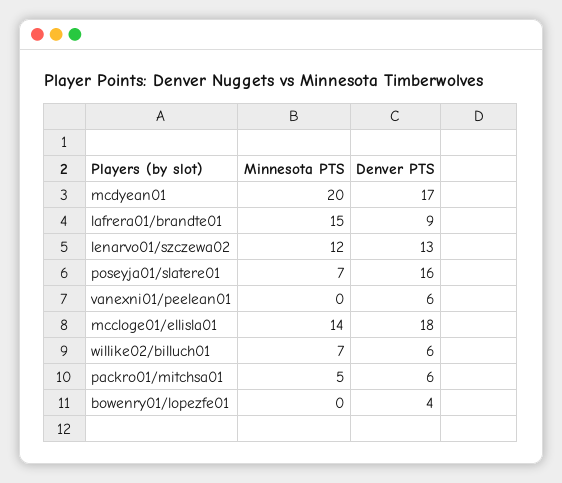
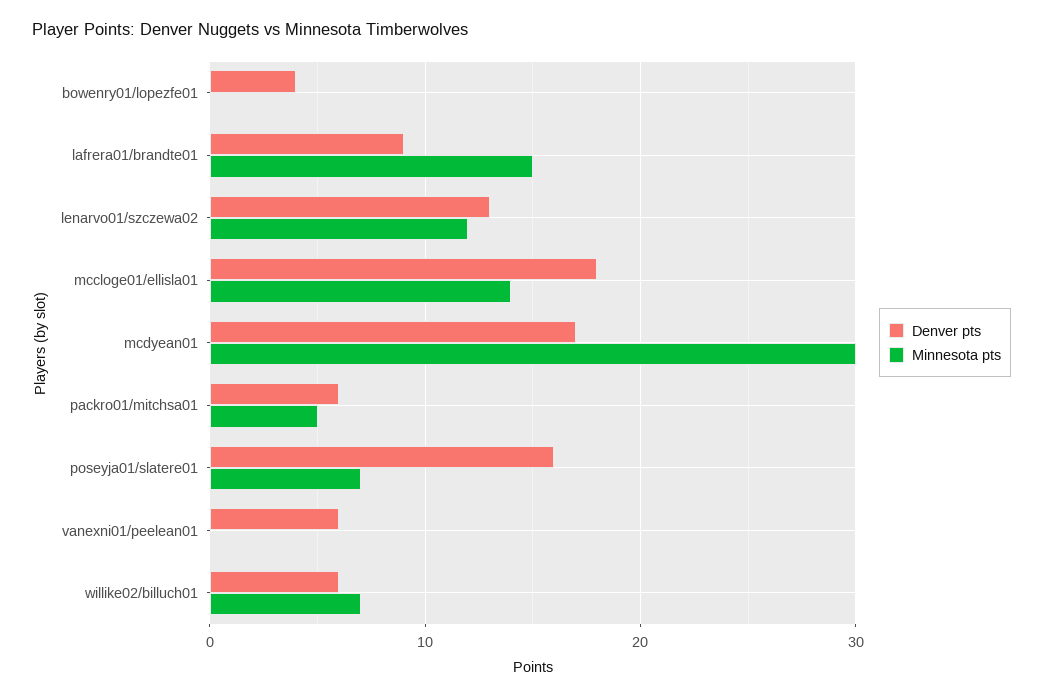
Minnesota PTS, mcdyean01: 20 -> 30

